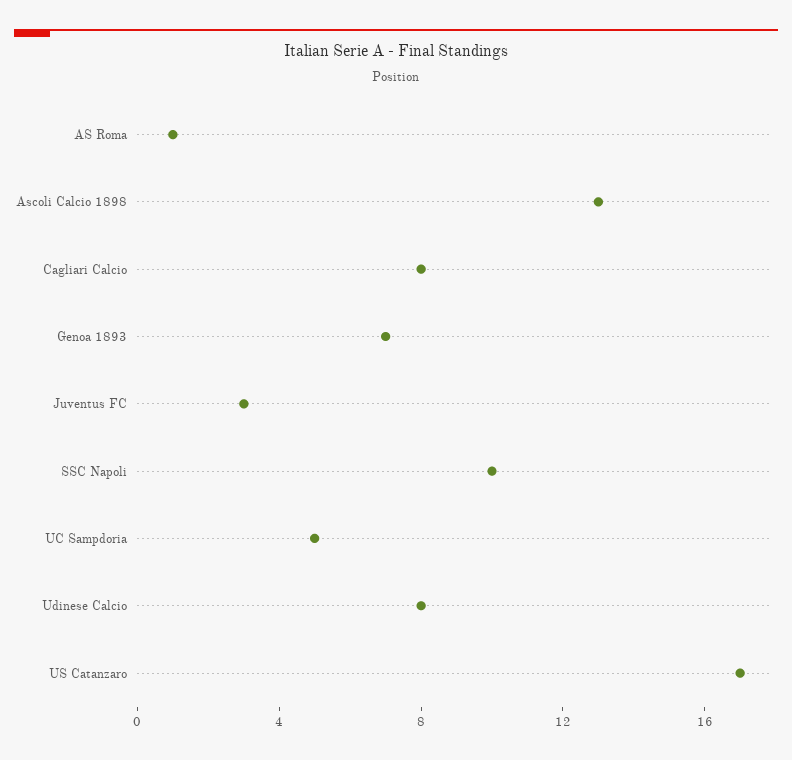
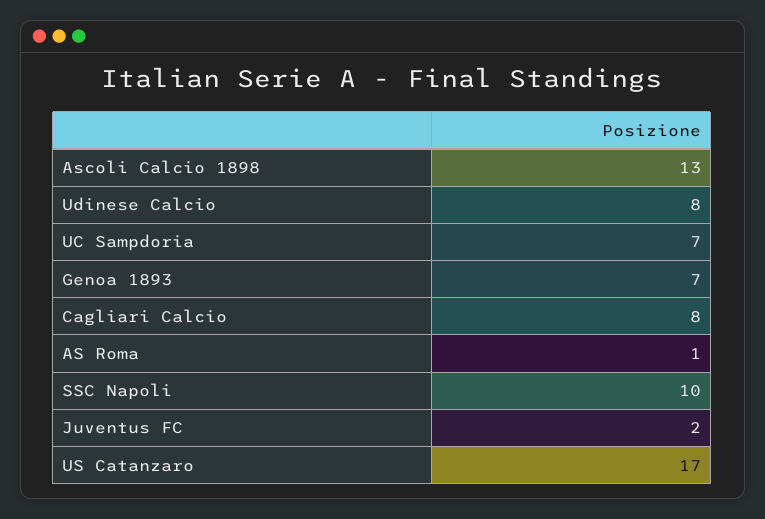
Juventus FC: 3 -> 2
UC Sampdoria: 5 -> 7

